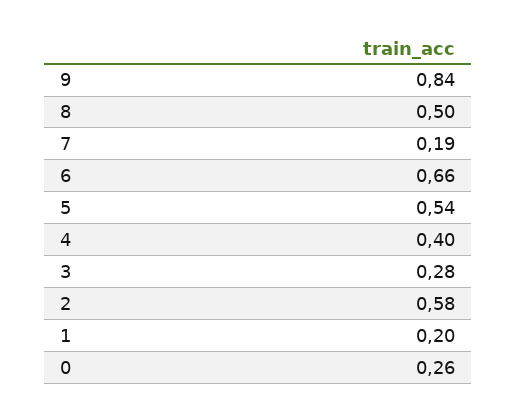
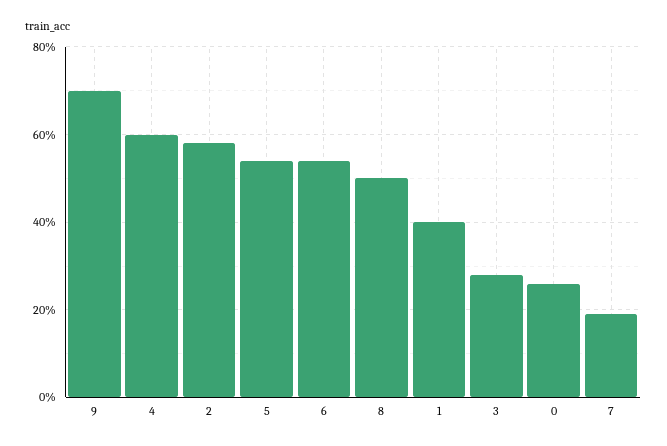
9: 0.84 -> 0.7
6: 0.66 -> 0.55
4: 0.4 -> 0.6
1: 0.2 -> 0.4

